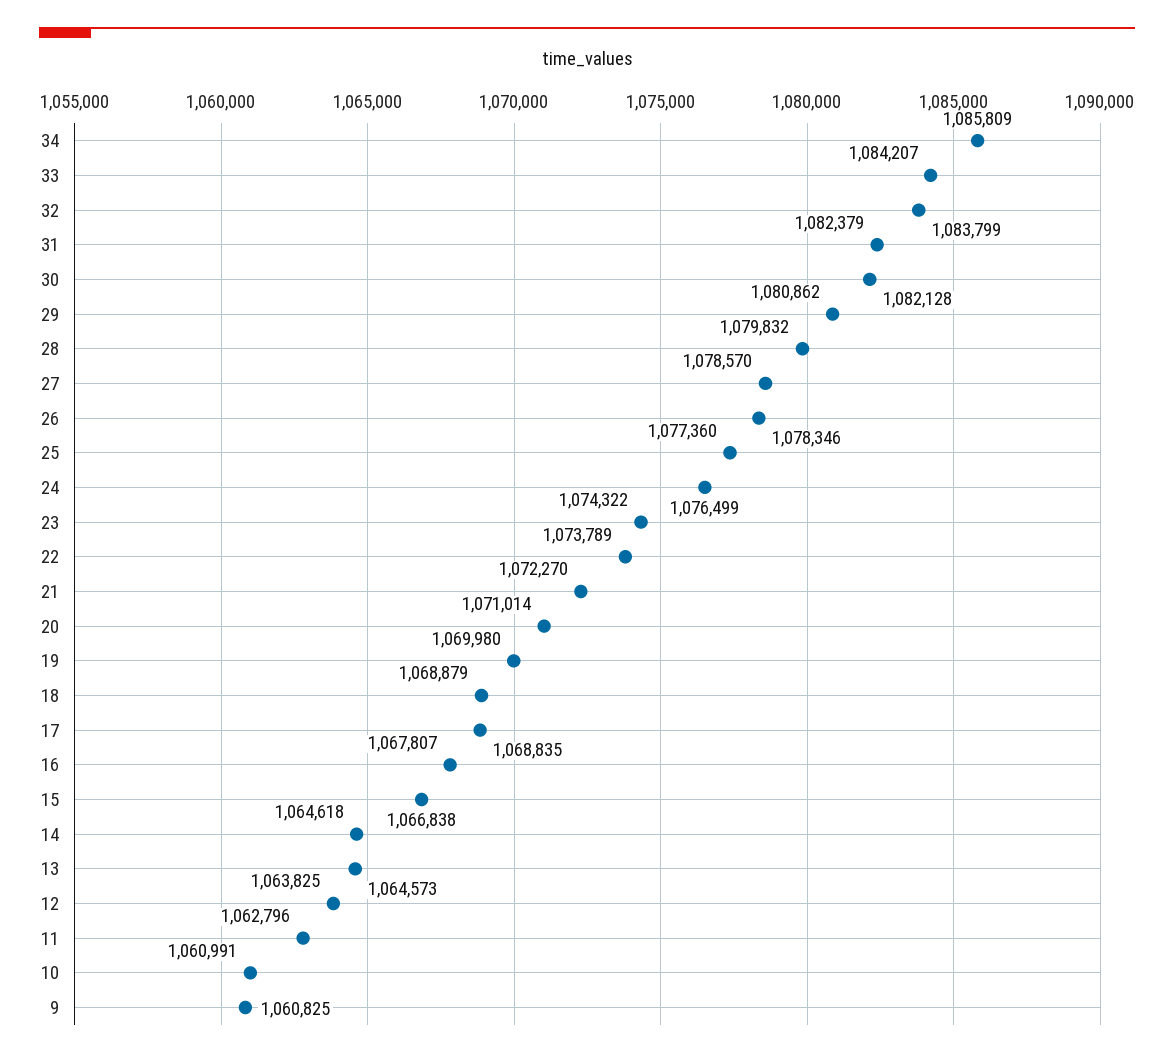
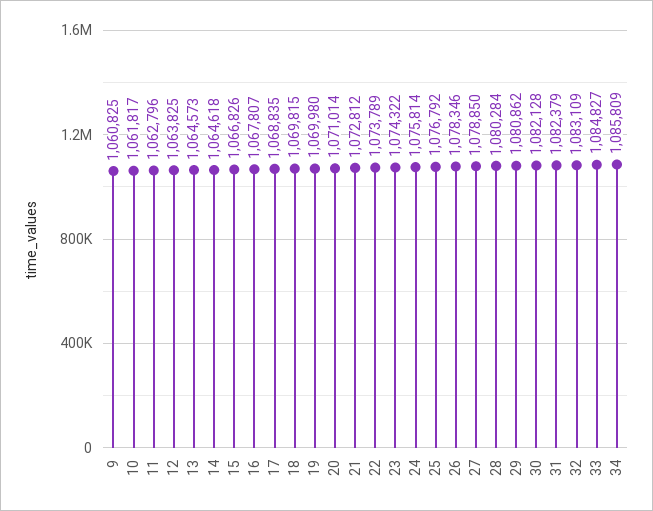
33: 1084207 -> 1084827
32: 1083799 -> 1083109
28: 1079832 -> 1080284
27: 1078570 -> 1078850
25: 1077360 -> 1076792
24: 1076499 -> 1075814
21: 1072270 -> 1072812
18: 1068879 -> 1069815
15: 1066838 -> 1066826
10: 1060991 -> 1061817

